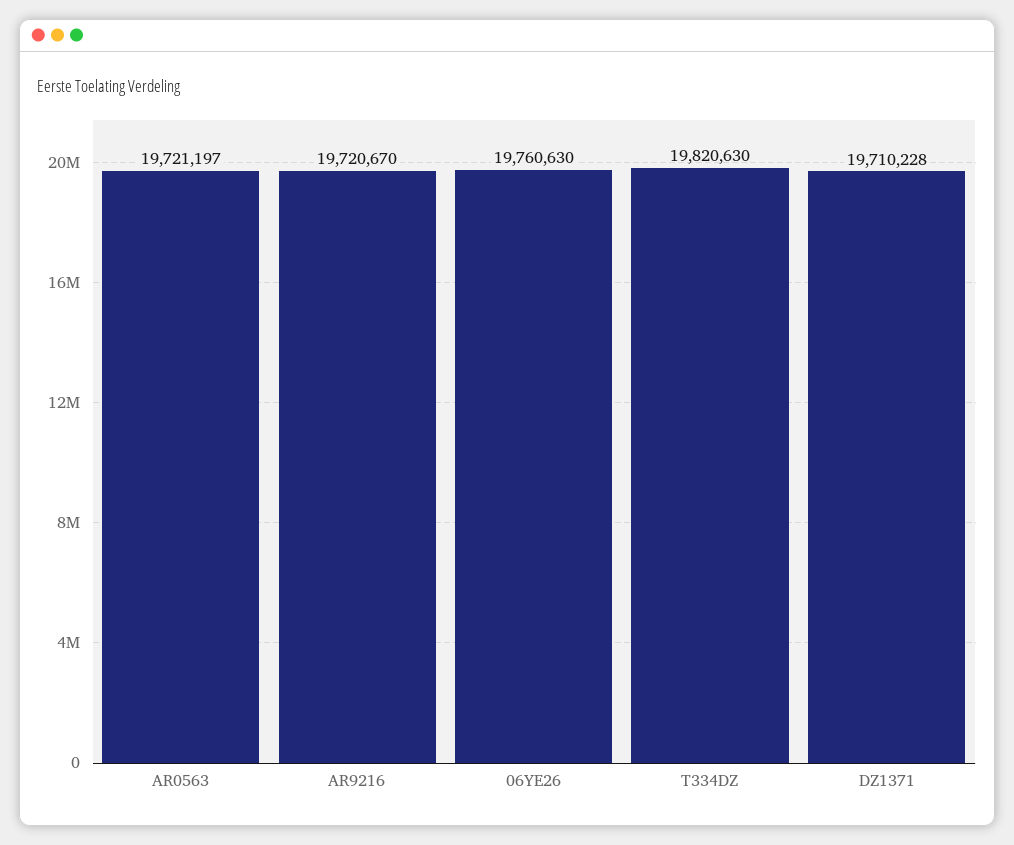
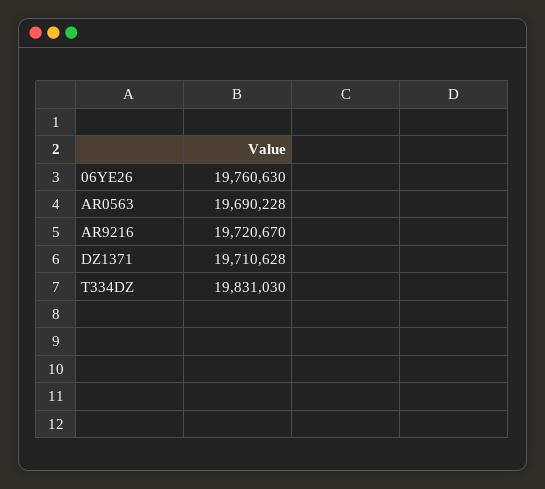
AR0563: 19721197 -> 19690228
T334DZ: 19820630 -> 19831030
DZ1371: 19710228 -> 19710628

